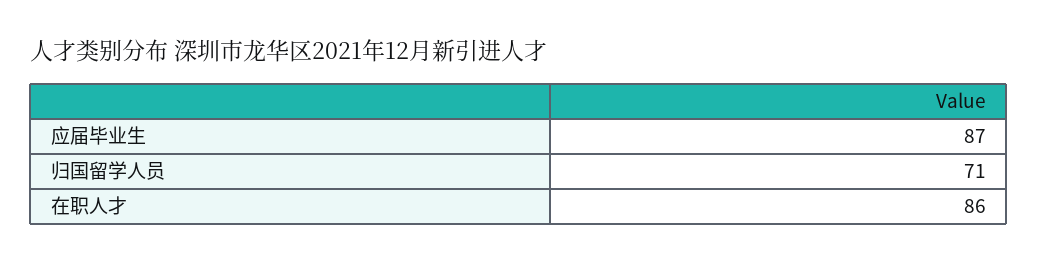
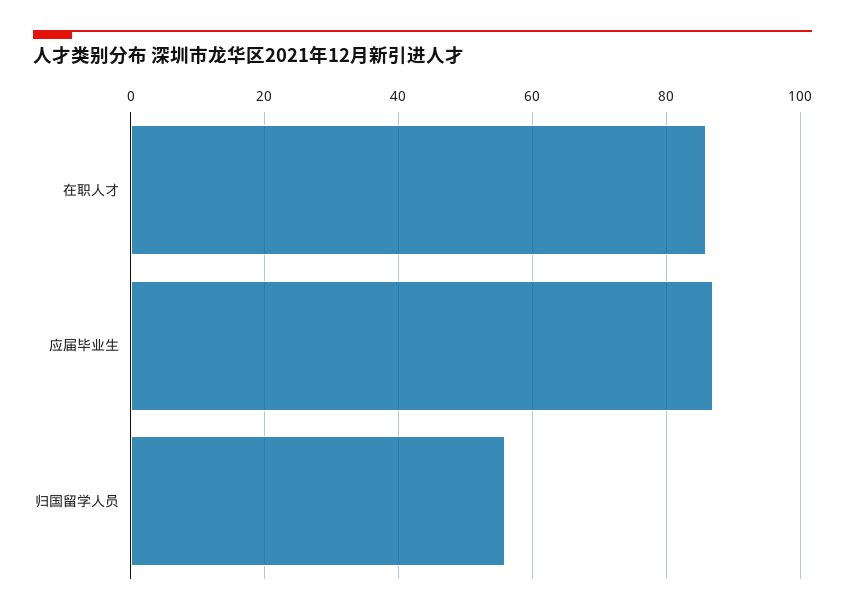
归国留学人员: 71 -> 55

